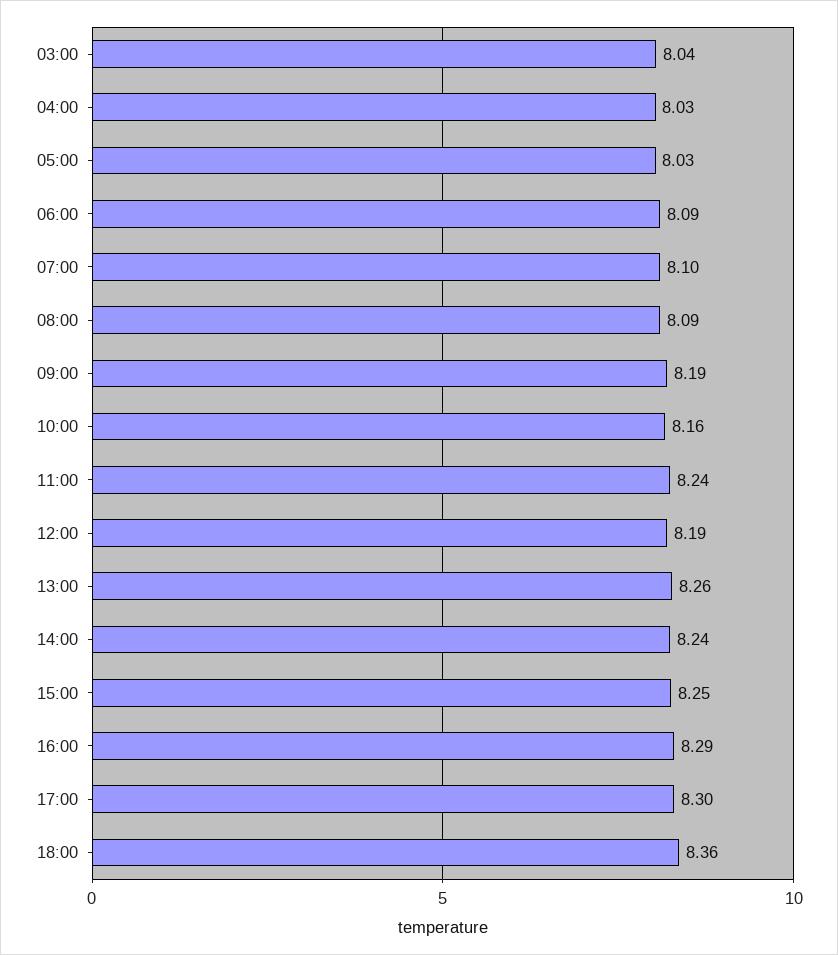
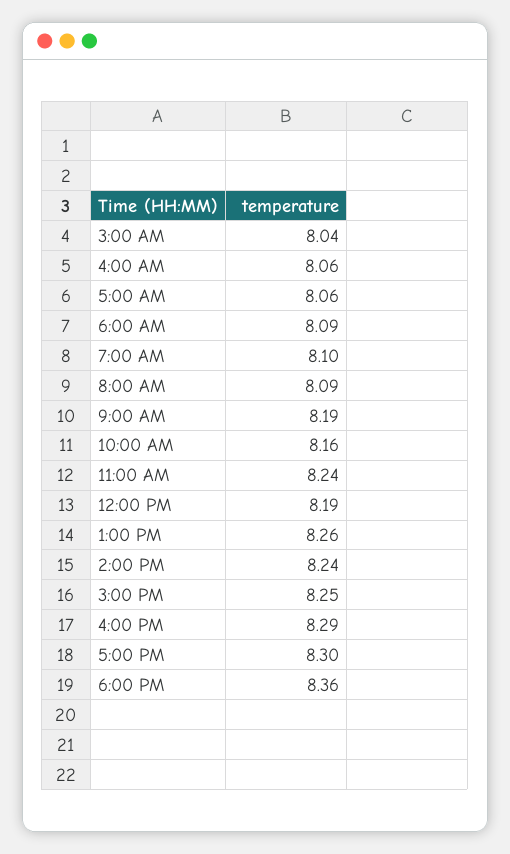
04:00: 8.03 -> 8.06
05:00: 8.03 -> 8.06

